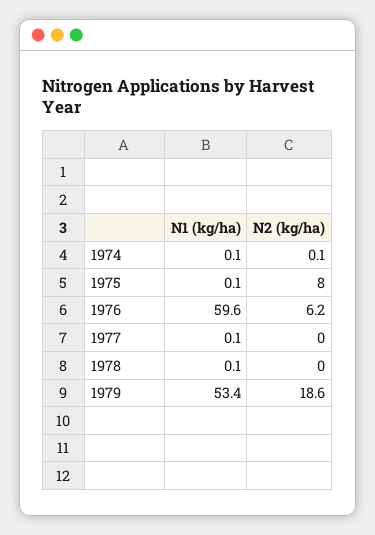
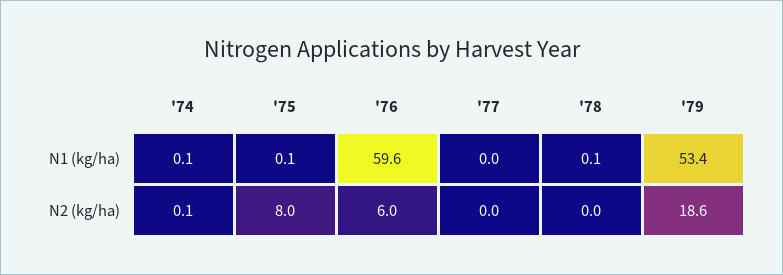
N2 (kg/ha), 1976: 6.2 -> 6
N1 (kg/ha), 1977: 0.1 -> 0

